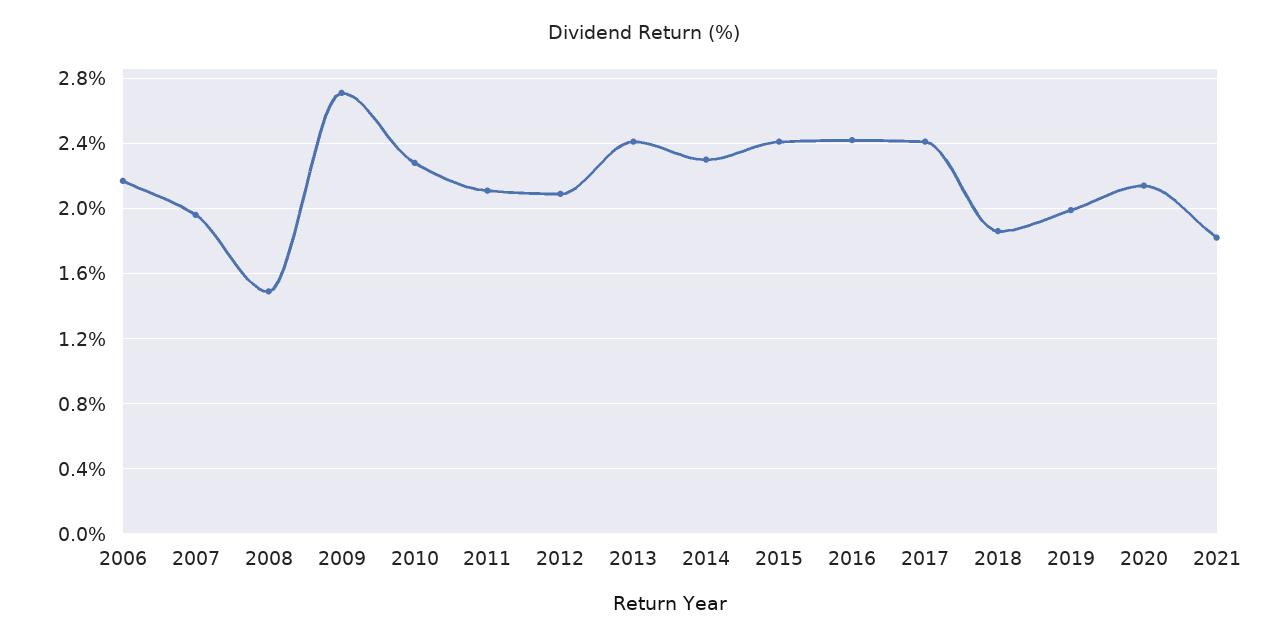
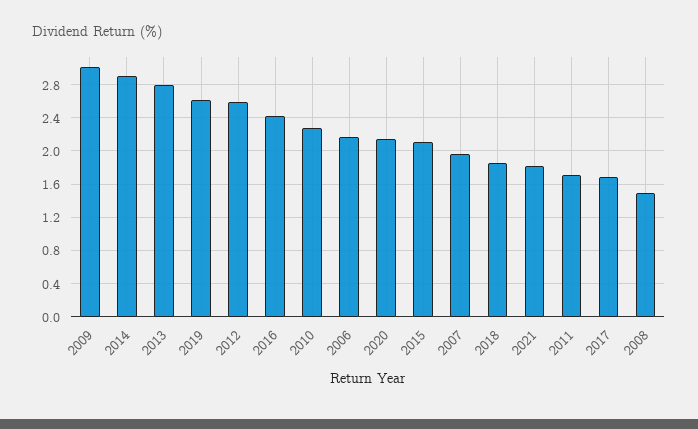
2009: 2.7 -> 3
2011: 2.1 -> 1.7
2012: 2.1 -> 2.6
2013: 2.4 -> 2.8
2014: 2.3 -> 2.9
2015: 2.4 -> 2.1
2017: 2.4 -> 1.7
2019: 2 -> 2.6

